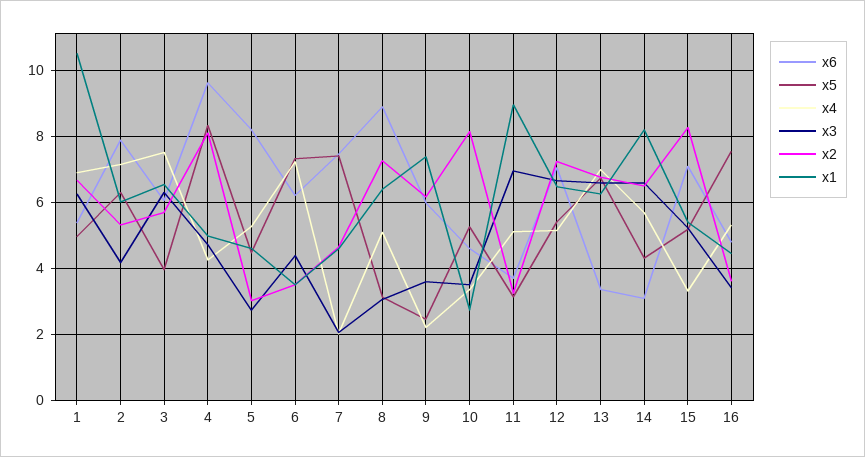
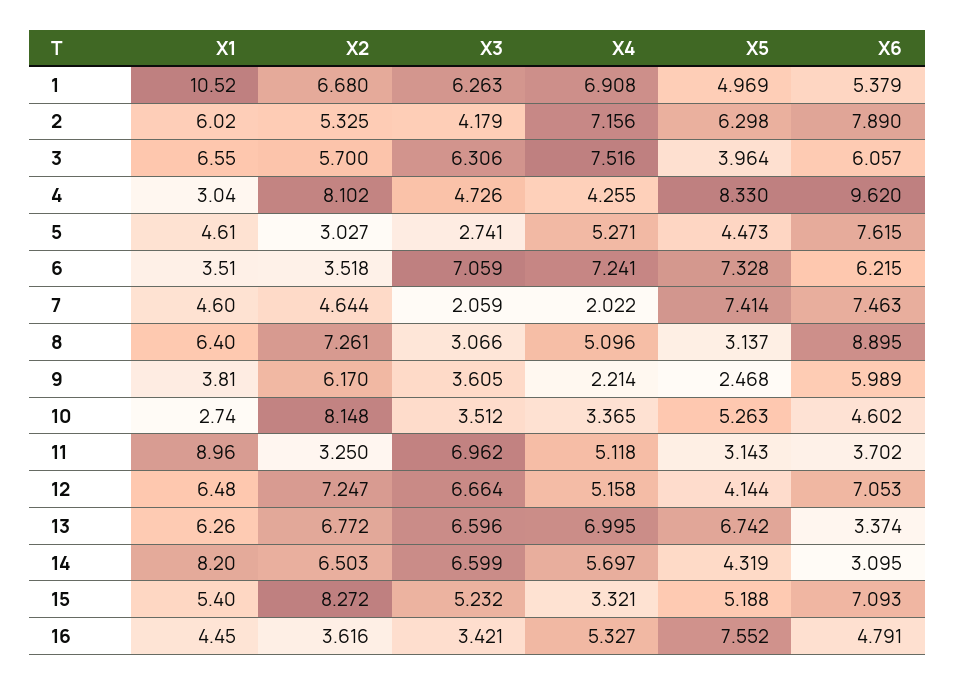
x1, 4: 5 -> 3.04
x6, 5: 8.2 -> 7.615
x3, 6: 4.4 -> 7.059
x1, 9: 7.4 -> 3.81
x5, 12: 5.4 -> 4.144

